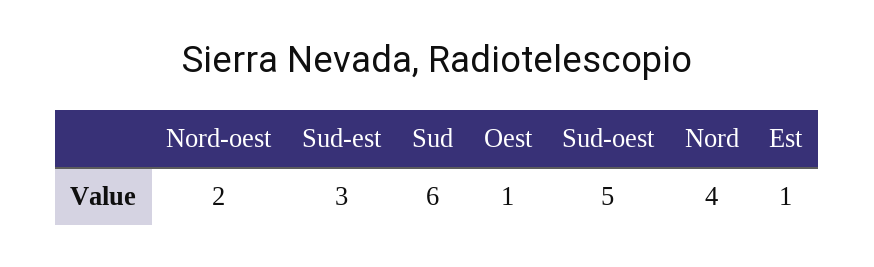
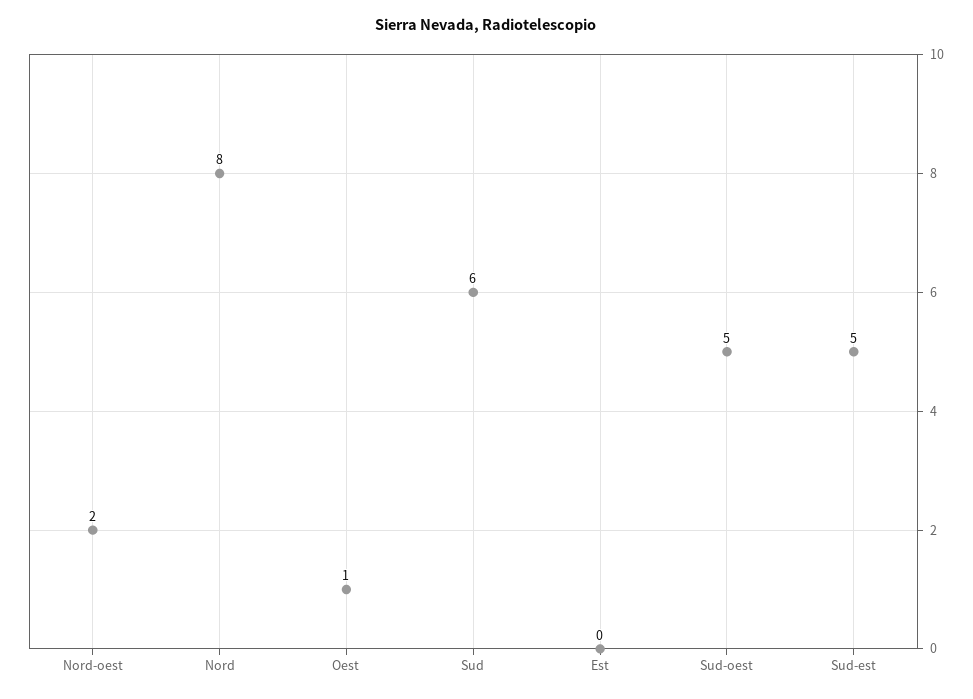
Sud-est: 3 -> 5
Nord: 4 -> 8
Est: 1 -> 0

